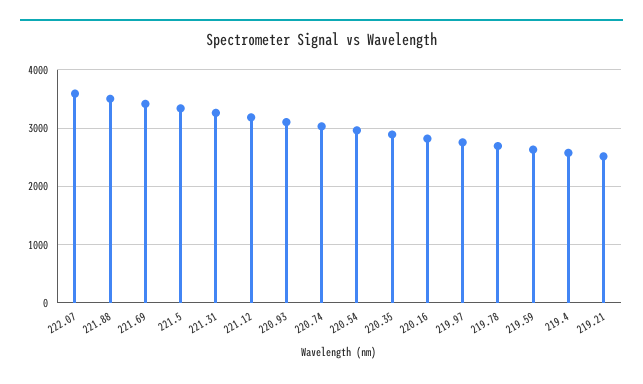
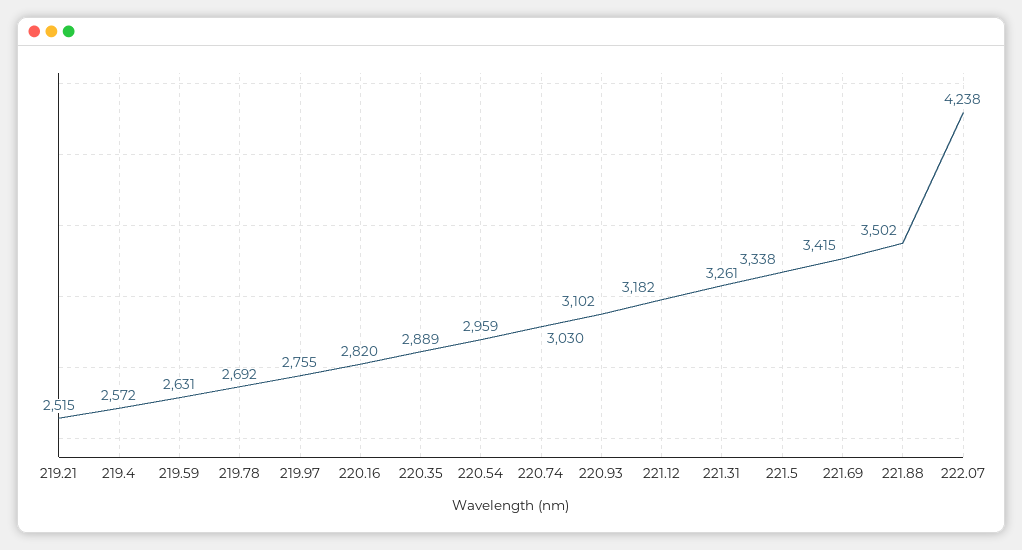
222.07: 3600 -> 4238

